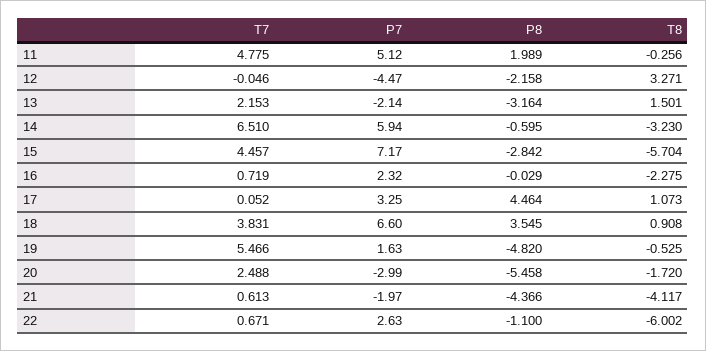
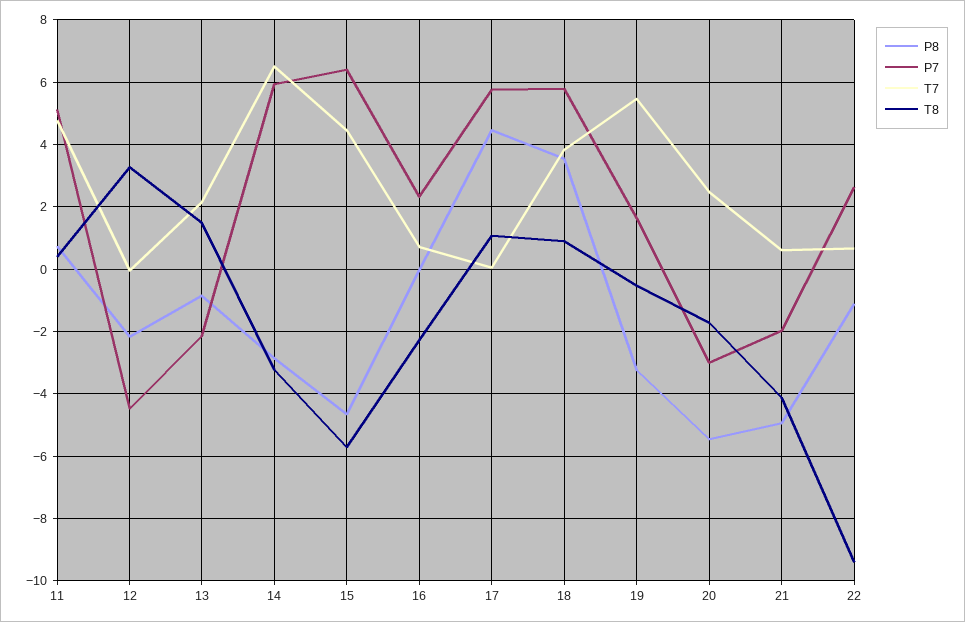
P8, 11: 1.989 -> 0.8
T8, 11: -0.256 -> 0.4
P8, 13: -3.164 -> -0.8
P8, 14: -0.595 -> -2.8
P7, 15: 7.17 -> 6.4
P8, 15: -2.842 -> -4.6
P7, 17: 3.25 -> 5.8
P7, 18: 6.6 -> 5.8
P8, 19: -4.82 -> -3.2
P8, 21: -4.366 -> -5
T8, 22: -6.002 -> -9.4

